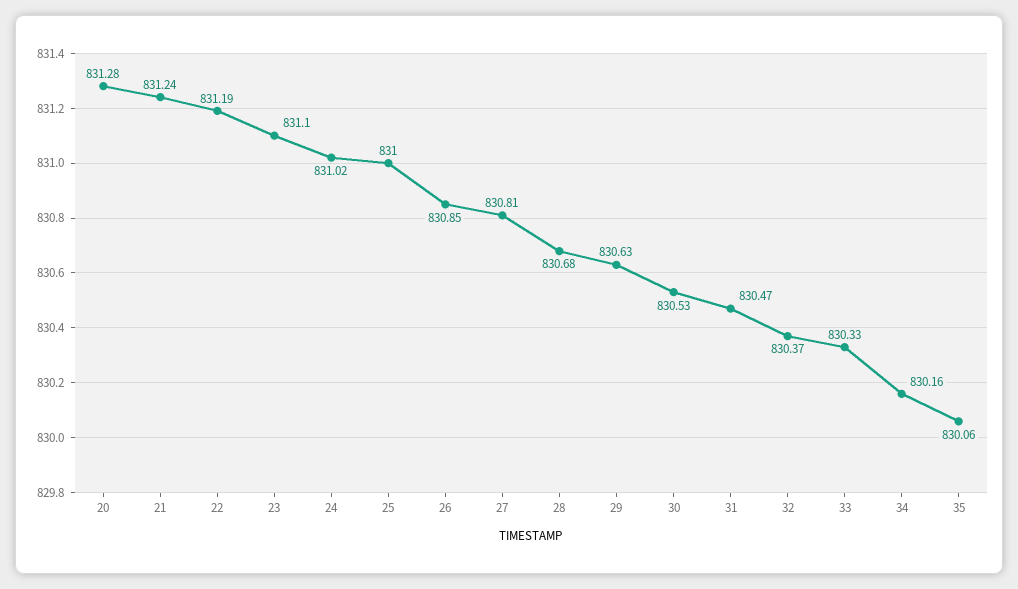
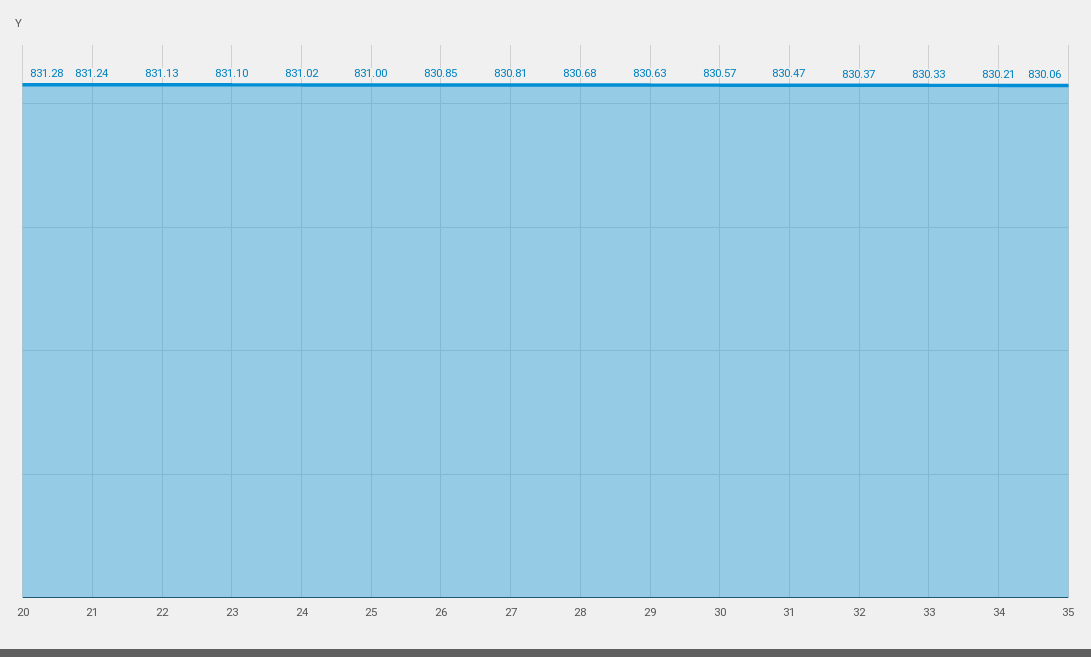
22: 831.19 -> 831.13
30: 830.53 -> 830.57
34: 830.16 -> 830.21

